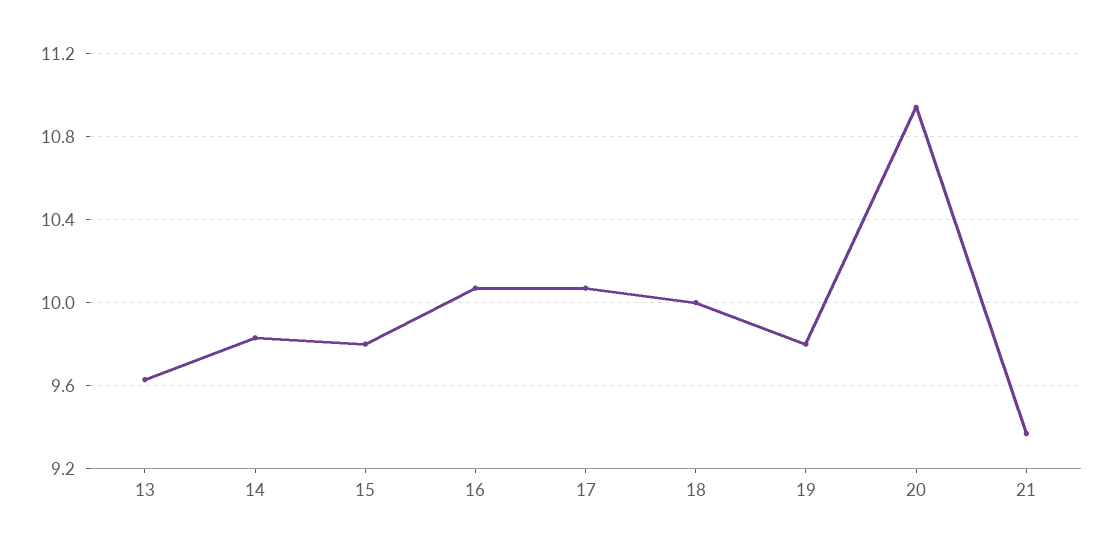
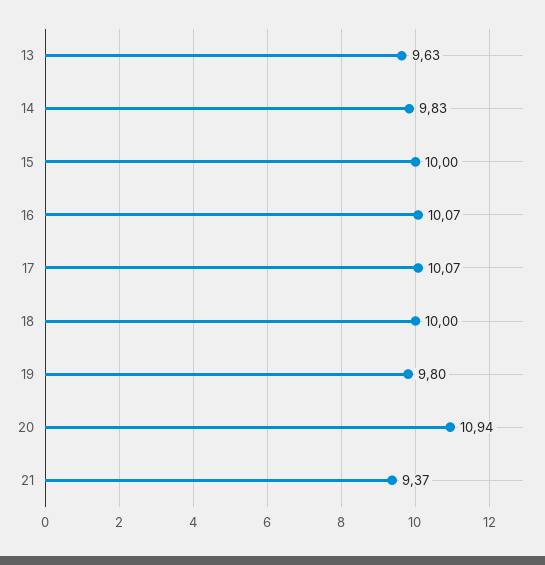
15: 9.8 -> 10

